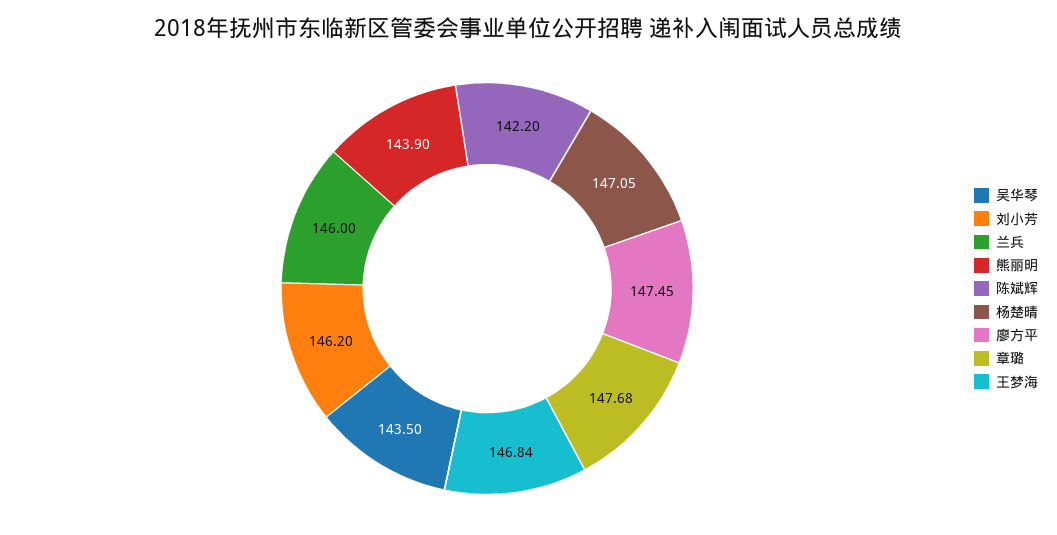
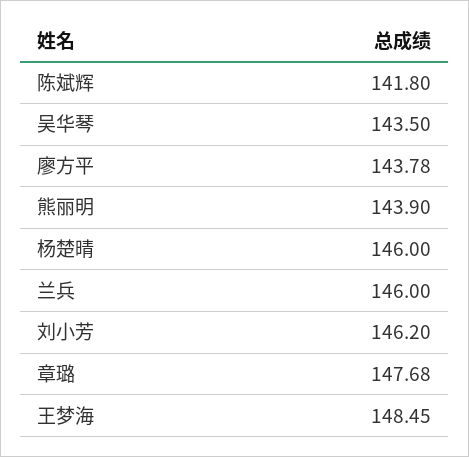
陈斌辉: 142.2 -> 141.8
杨楚晴: 147.05 -> 146
廖方平: 147.45 -> 143.78
王梦海: 146.84 -> 148.45

